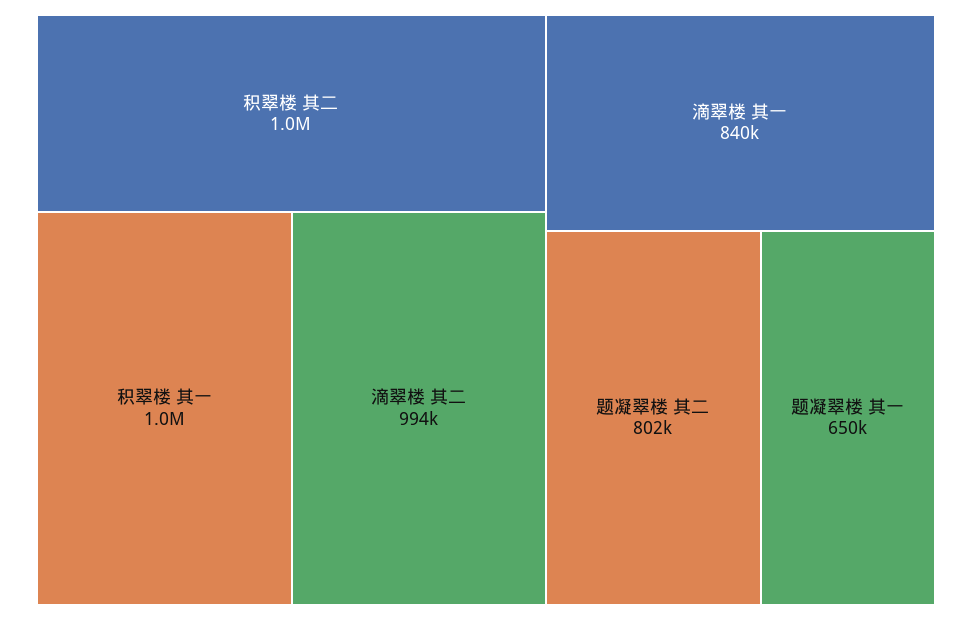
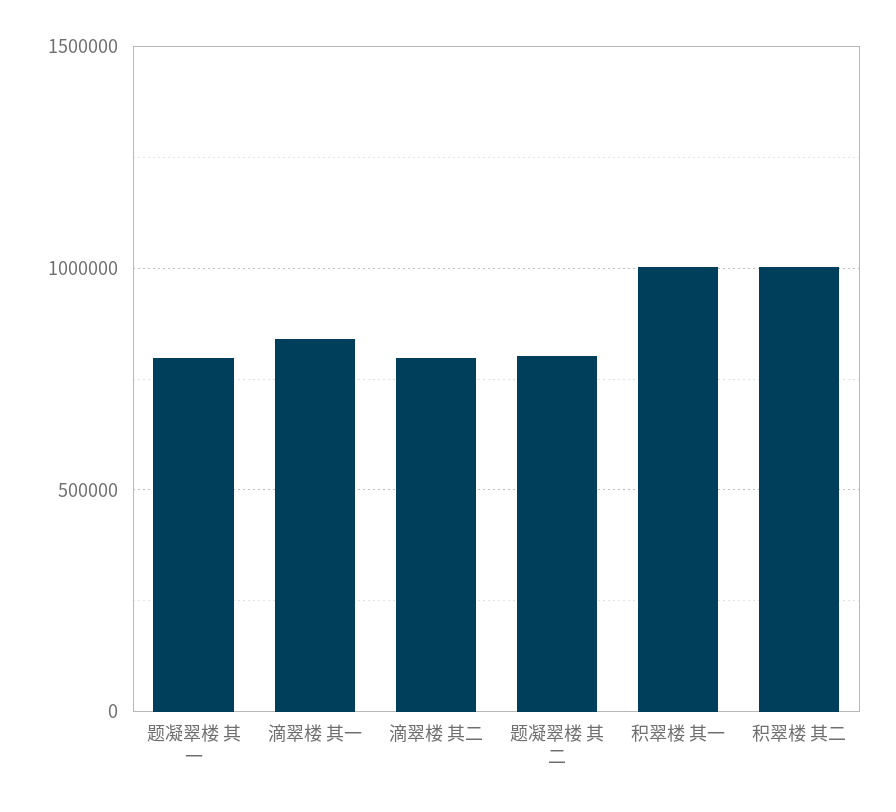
滴翠楼 其二: 994000 -> 800000
题凝翠楼 其一: 650000 -> 800000

